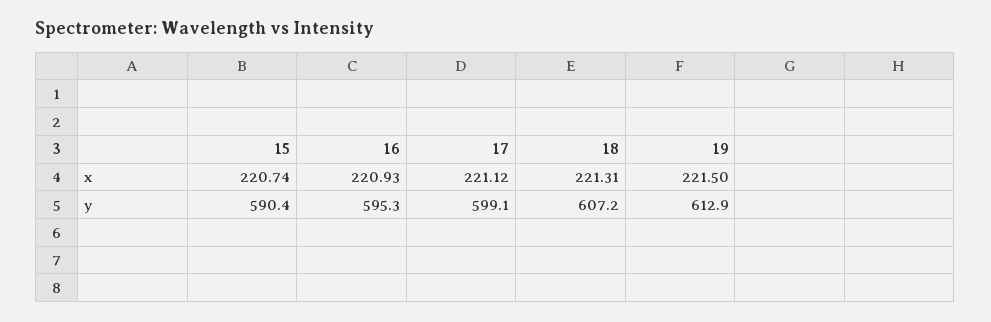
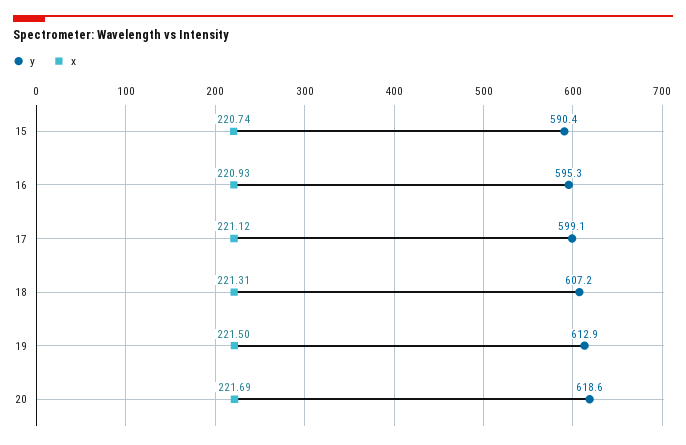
y, 20: none -> 618.6
x, 20: none -> 221.69

